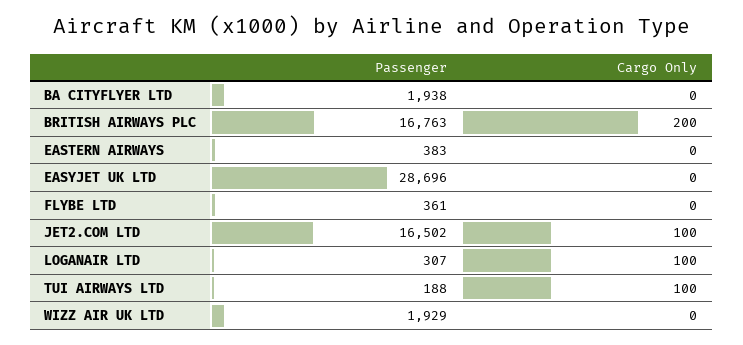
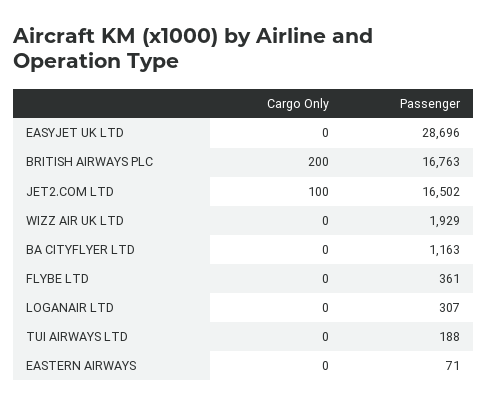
Passenger, BA CITYFLYER LTD: 1938 -> 1163
Passenger, EASTERN AIRWAYS: 383 -> 71
Cargo Only, LOGANAIR LTD: 100 -> 0
Cargo Only, TUI AIRWAYS LTD: 100 -> 0

